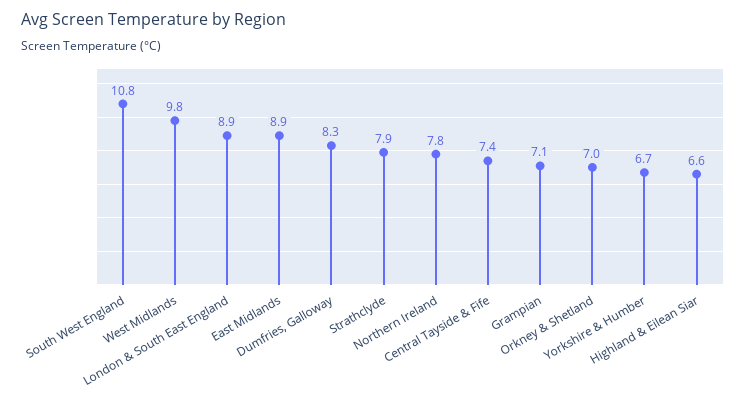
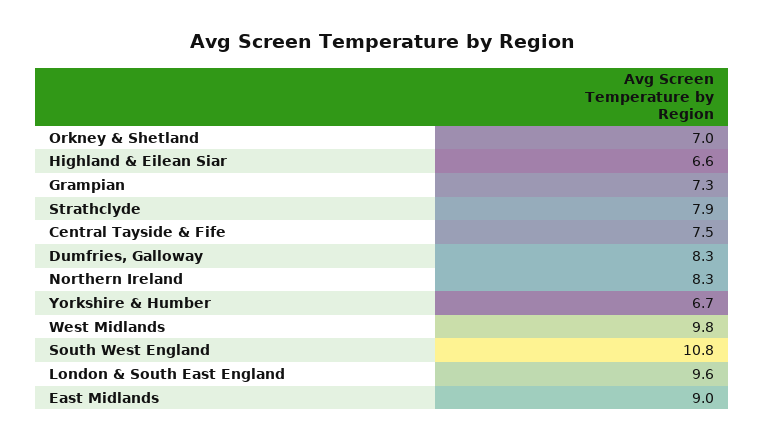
London & South East England: 8.9 -> 9.6
East Midlands: 8.9 -> 9
Northern Ireland: 7.8 -> 8.3
Central Tayside & Fife: 7.4 -> 7.5
Grampian: 7.1 -> 7.3

